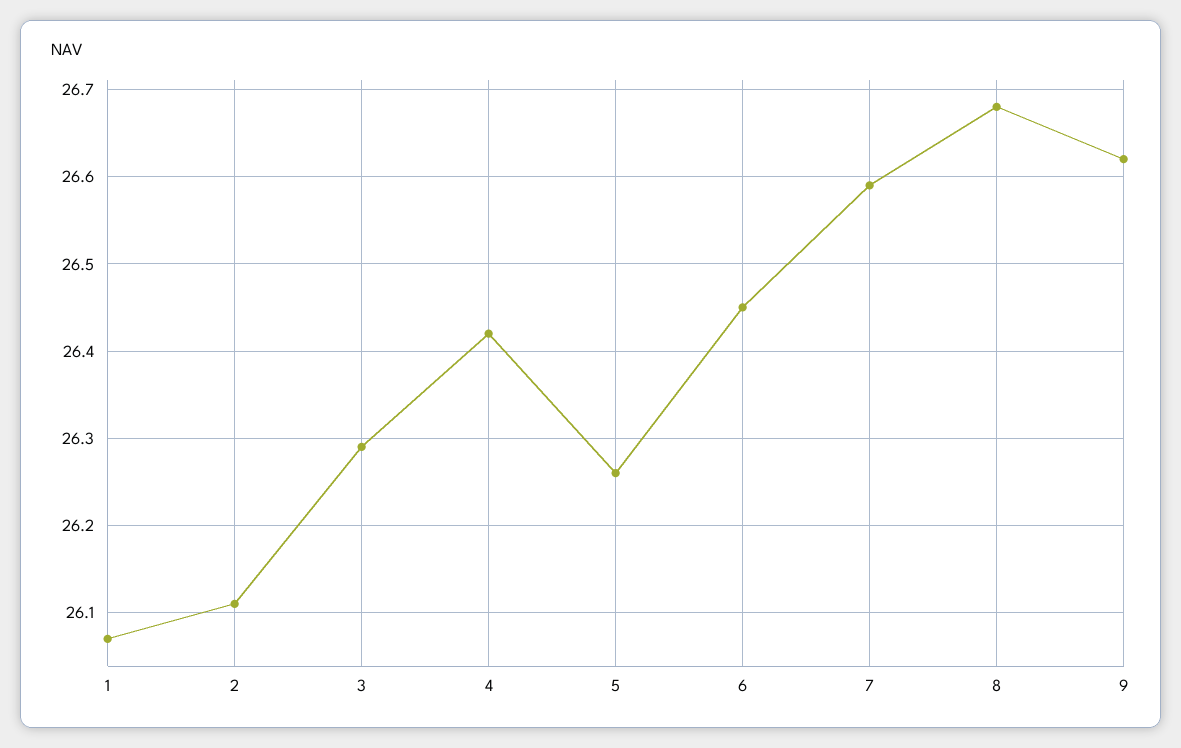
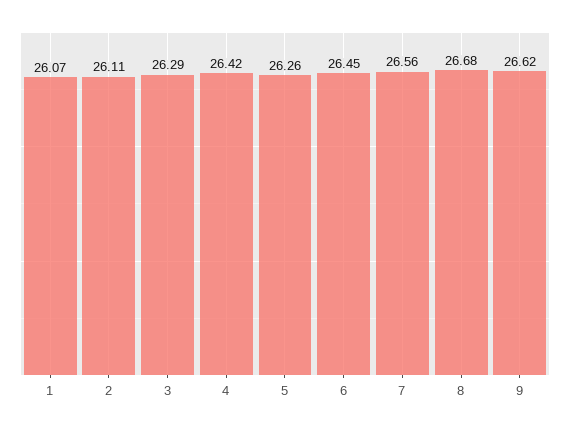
7: 26.59 -> 26.56

